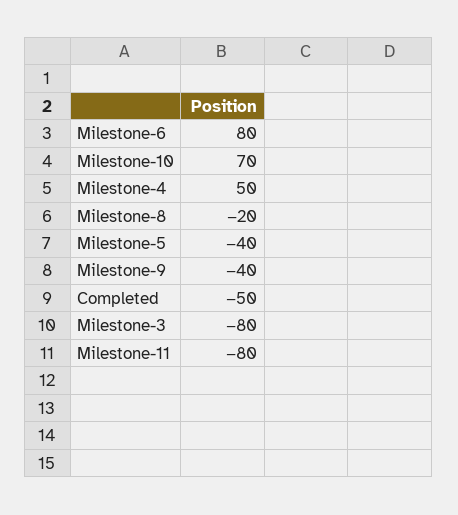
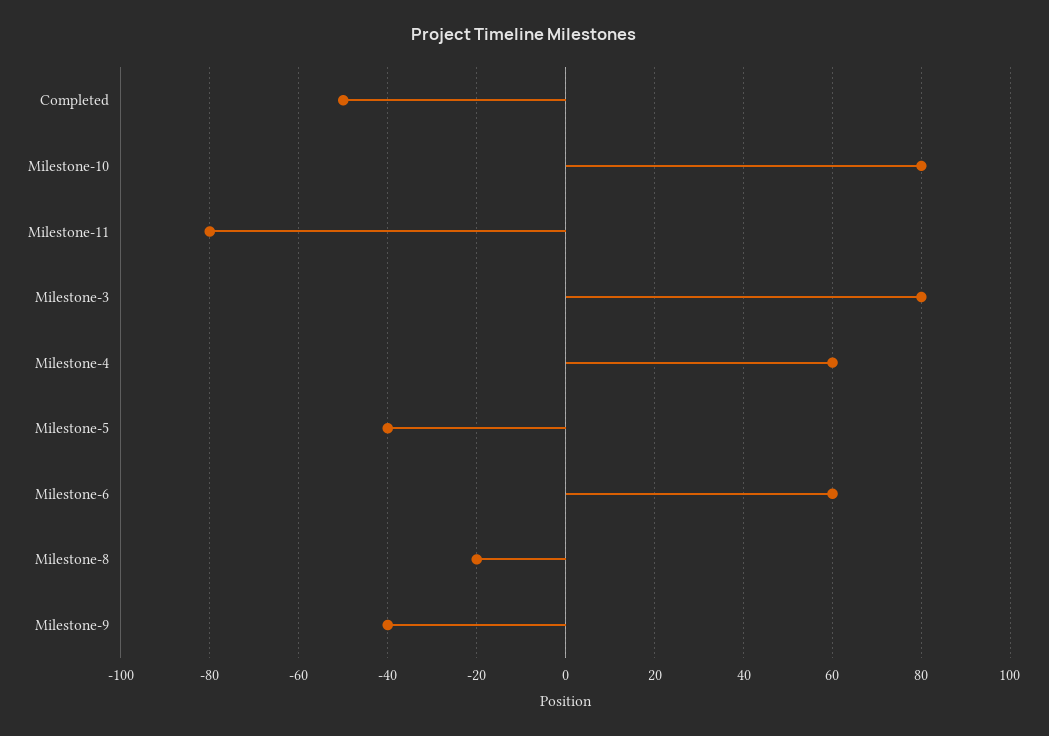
Milestone-6: 80 -> 60
Milestone-10: 70 -> 80
Milestone-4: 50 -> 60
Milestone-3: -80 -> 80

